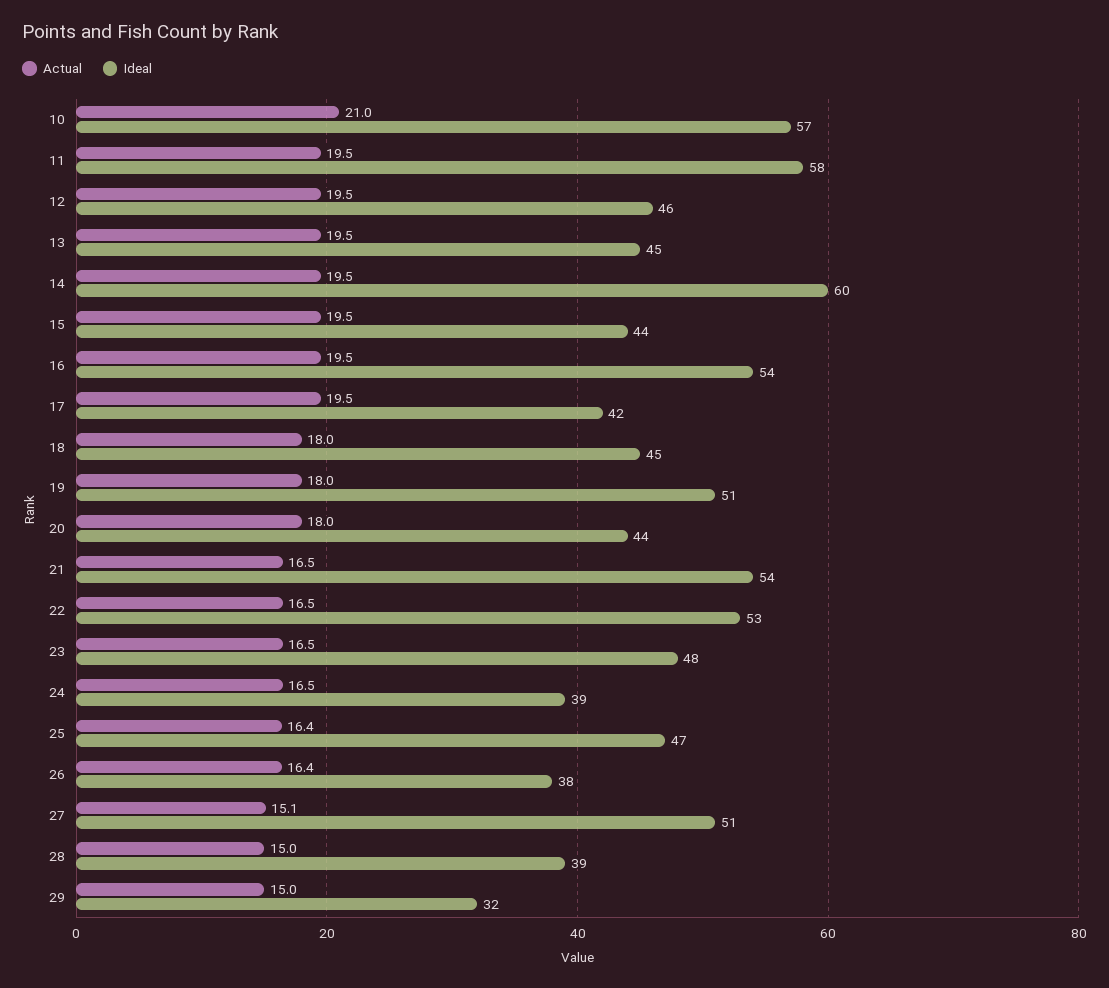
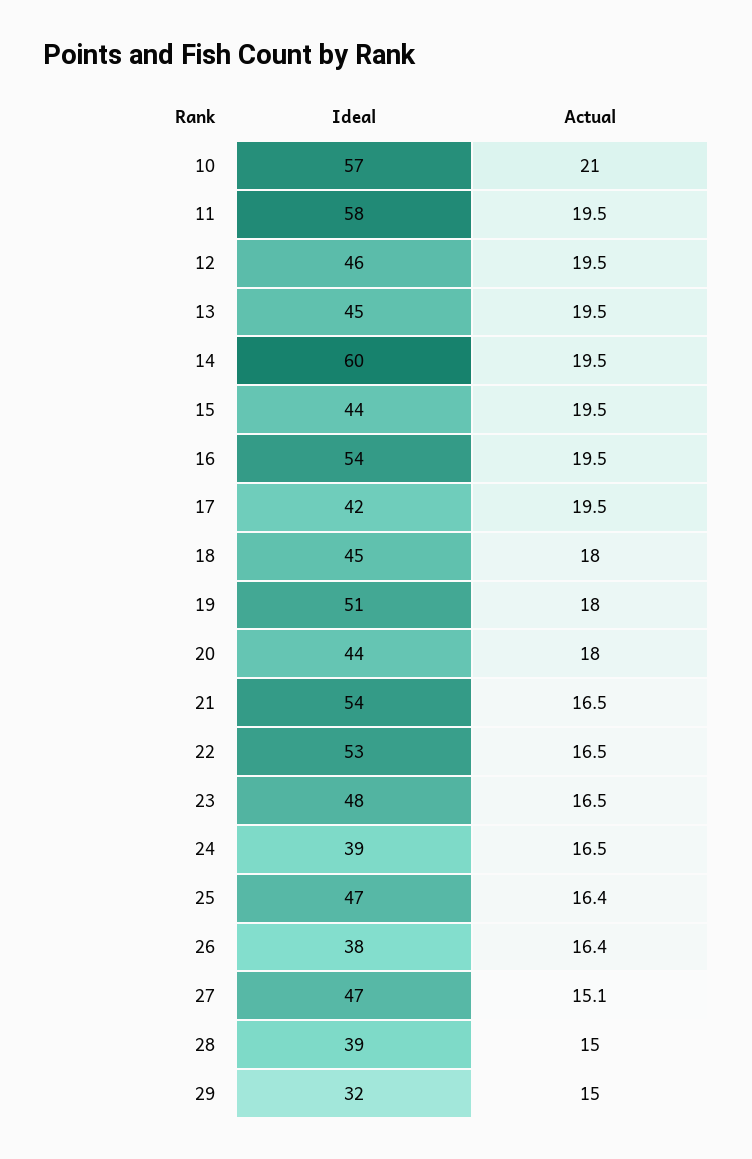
Ideal, 27: 51 -> 47

